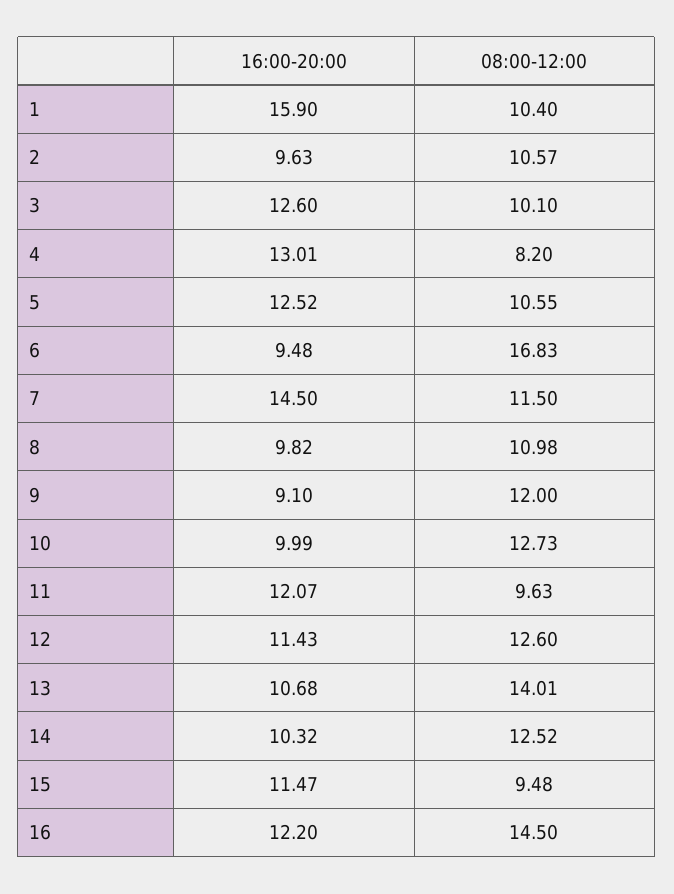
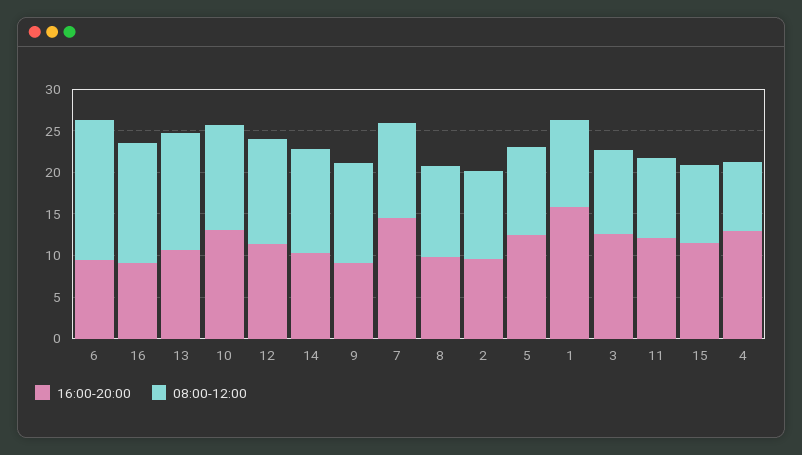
16:00-20:00, 10: 9.99 -> 13
16:00-20:00, 16: 12.2 -> 9

